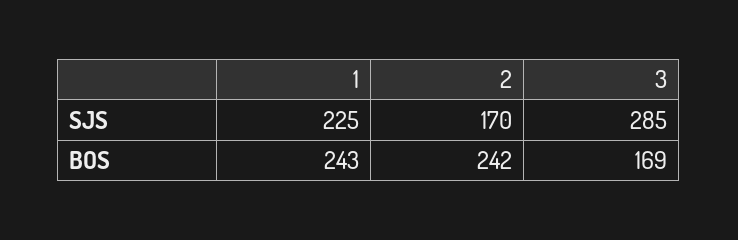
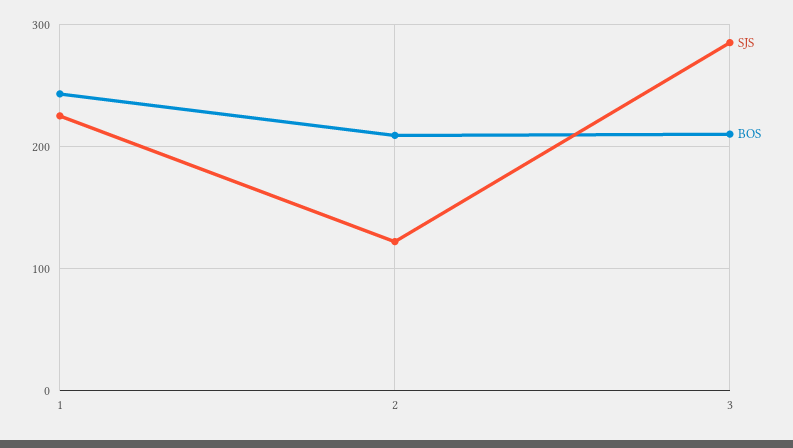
SJS, 2: 170 -> 120
BOS, 2: 242 -> 210
BOS, 3: 169 -> 210

